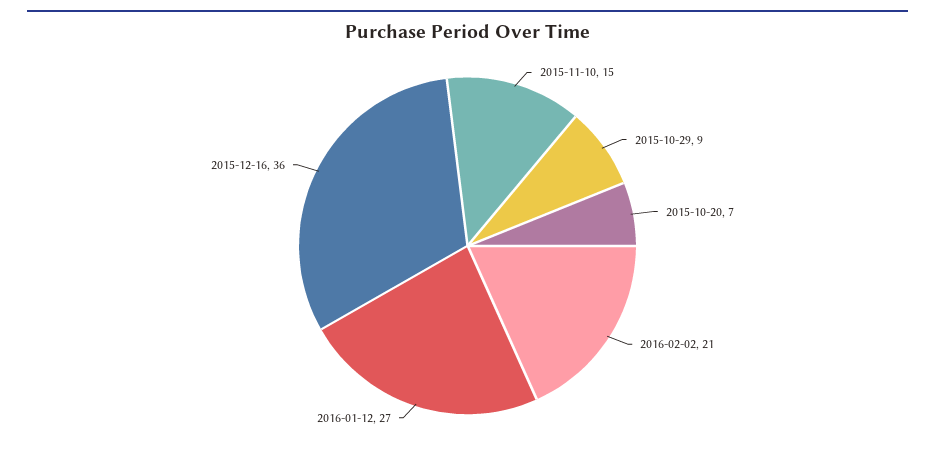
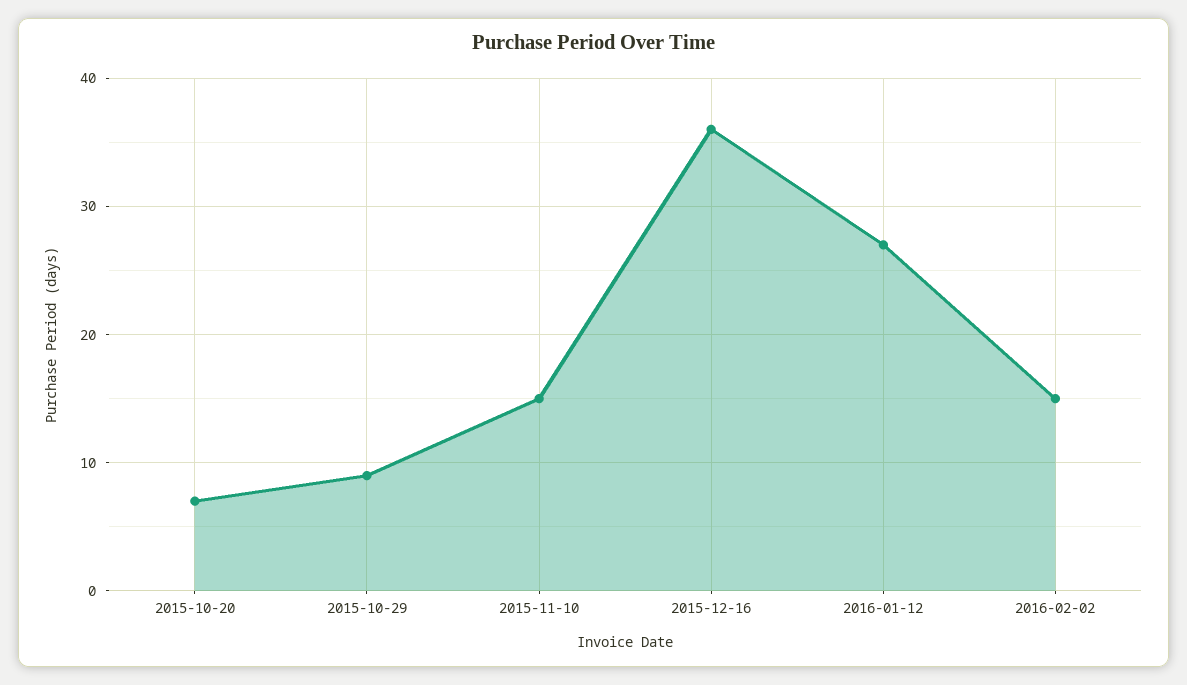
2016-02-02: 21 -> 15

